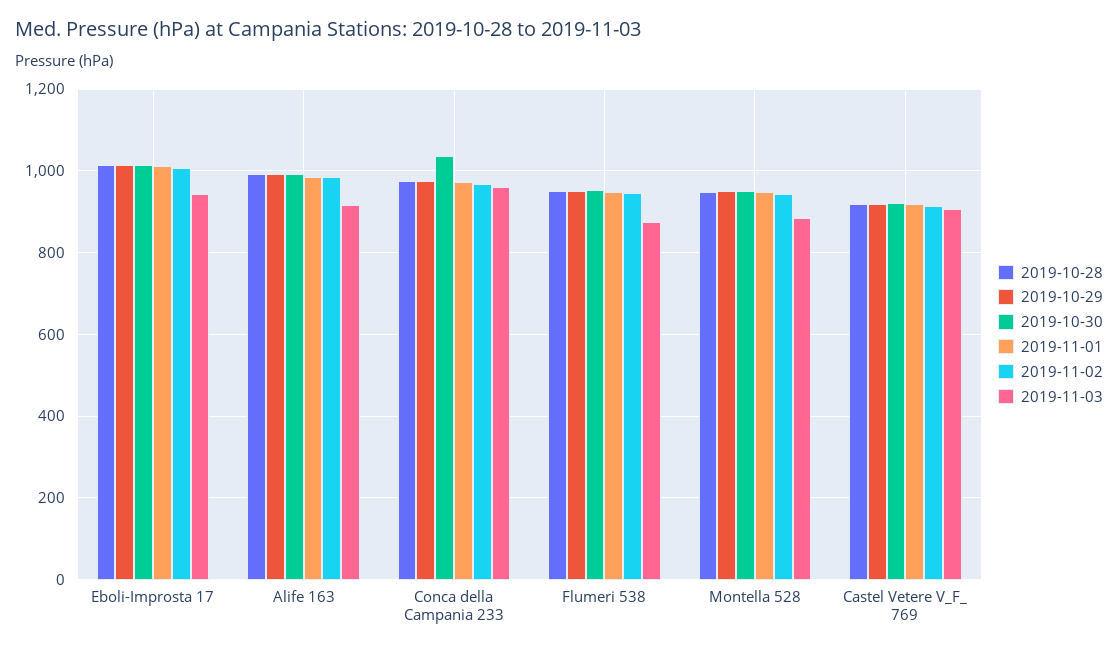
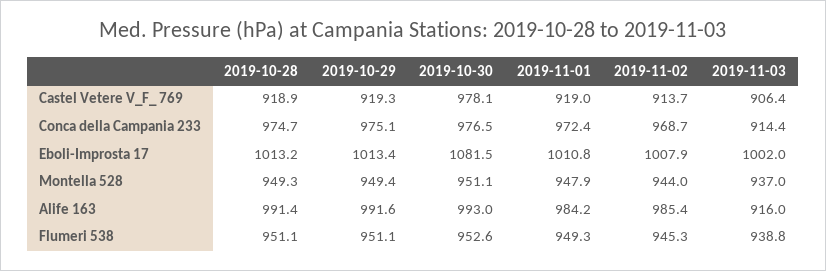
2019-10-30, Eboli-Improsta 17: 1020 -> 1081.5
2019-11-03, Eboli-Improsta 17: 940 -> 1002
2019-10-30, Conca della Campania 233: 1040 -> 976.5
2019-11-03, Conca della Campania 233: 960 -> 914.4
2019-11-03, Flumeri 538: 880 -> 938.8
2019-11-03, Montella 528: 880 -> 937
2019-10-30, Castel Vetere V_F_ 769: 920 -> 978.1

